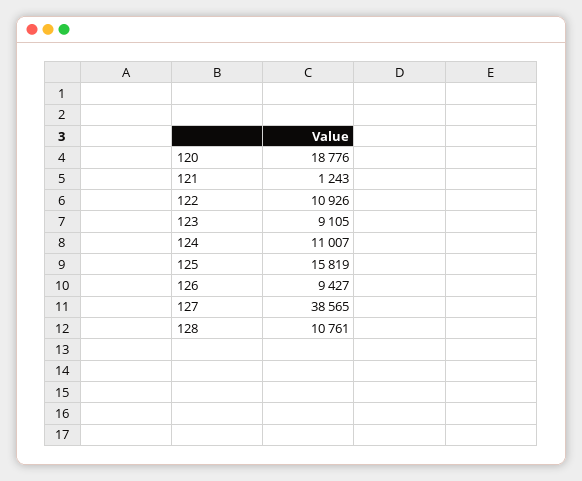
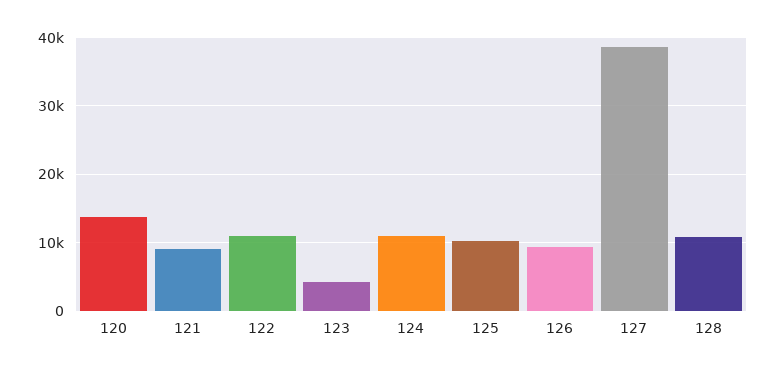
120: 18776 -> 14000
121: 1243 -> 9000
123: 9105 -> 4000
125: 15819 -> 10000

